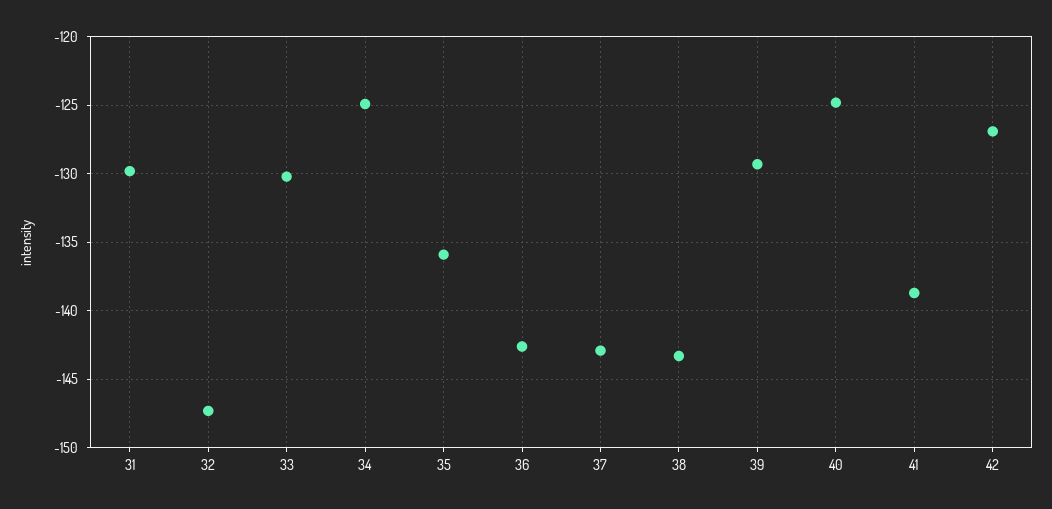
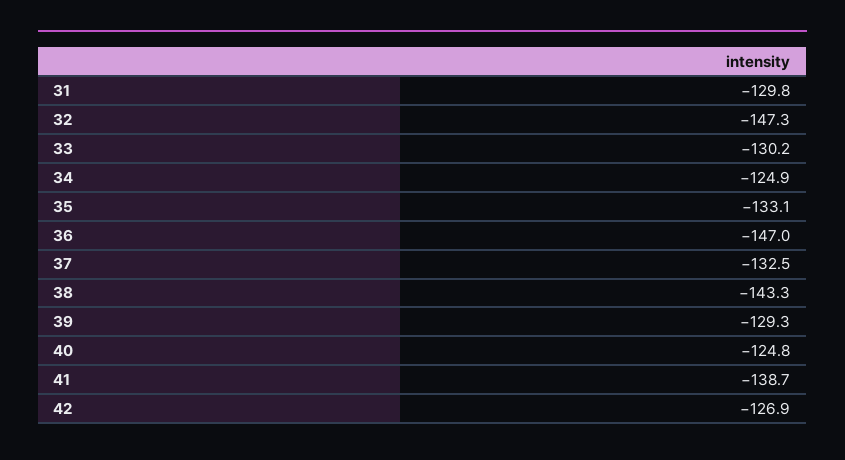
35: -136 -> -133.1
36: -142.5 -> -147
37: -143 -> -132.5

